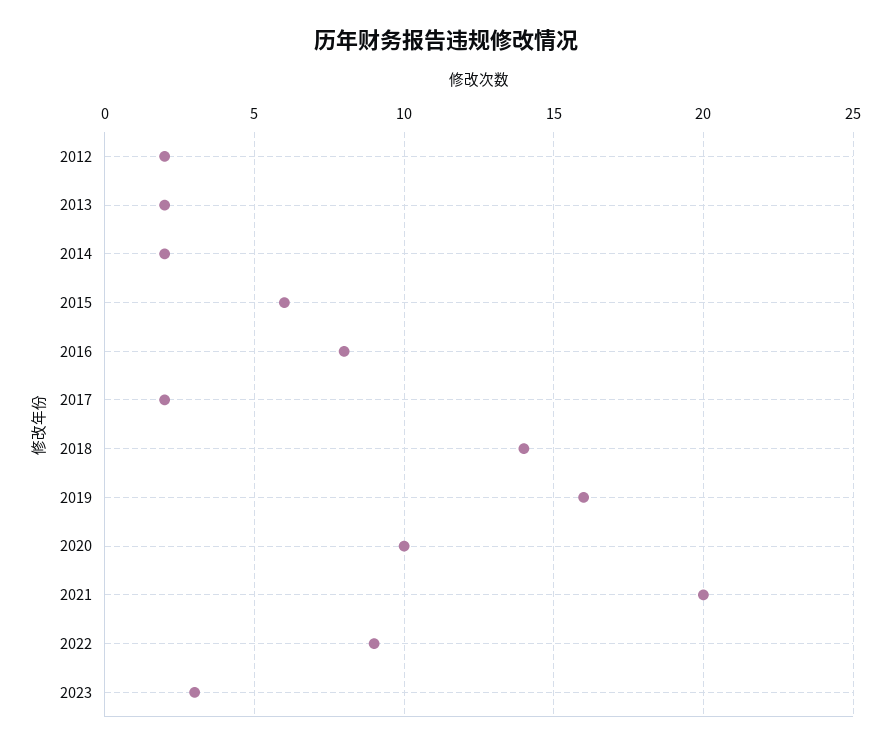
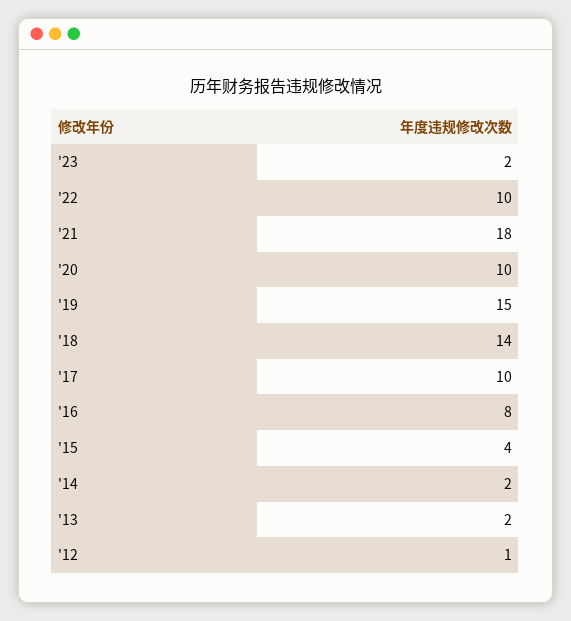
2012: 2 -> 1
2015: 6 -> 4
2017: 2 -> 10
2019: 16 -> 15
2021: 20 -> 18
2022: 9 -> 10
2023: 3 -> 2

